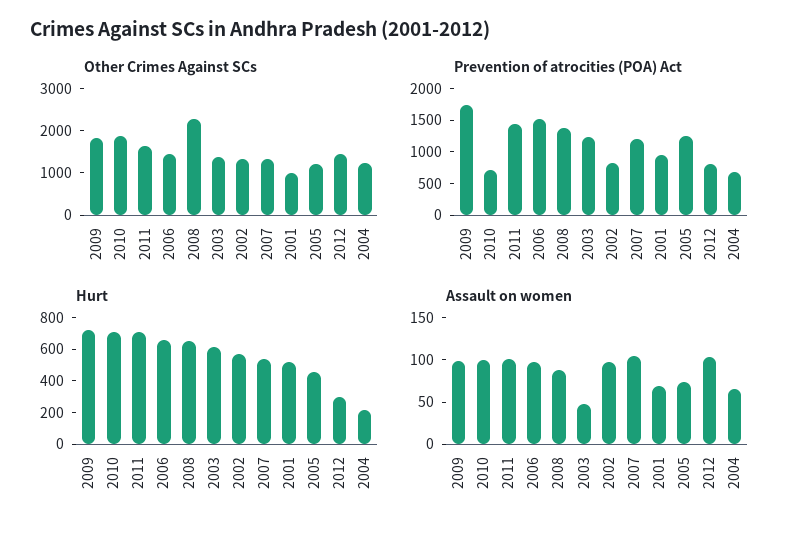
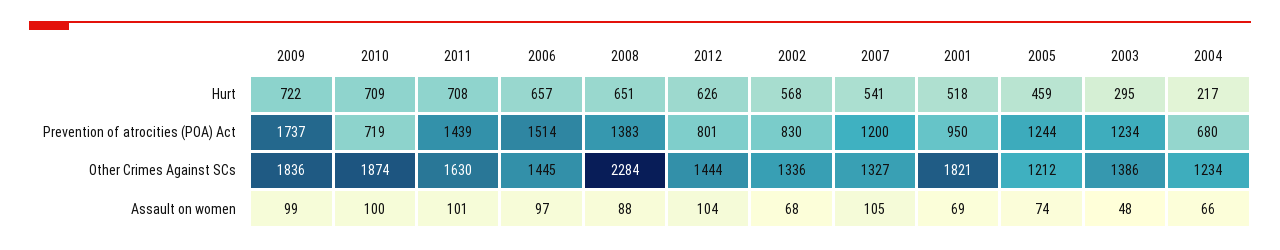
Other Crimes Against SCs, 2001: 1000 -> 1821
Hurt, 2003: 600 -> 295
Hurt, 2012: 300 -> 626
Assault on women, 2002: 100 -> 68

